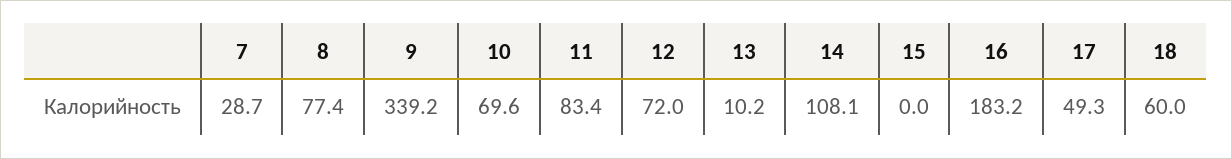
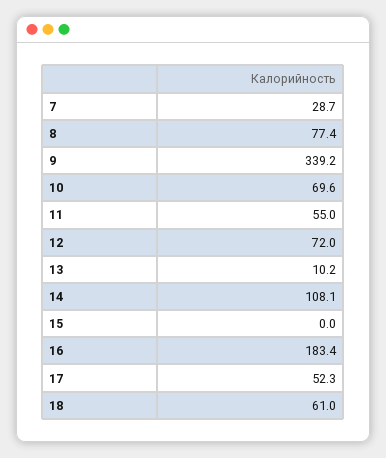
11: 83.4 -> 55
16: 183.2 -> 183.4
17: 49.3 -> 52.3
18: 60 -> 61

